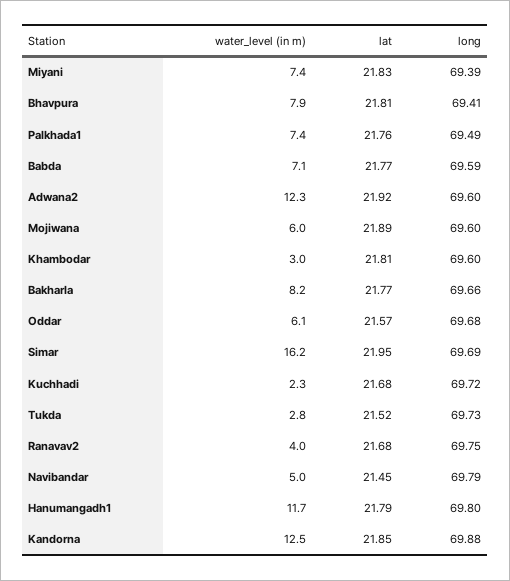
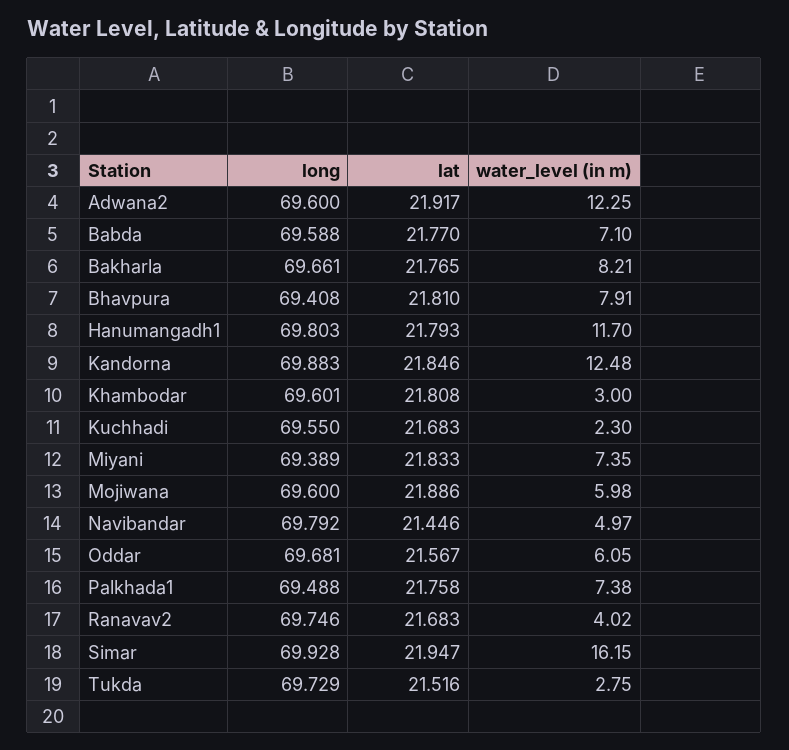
long, Simar: 69.69 -> 69.928
long, Kuchhadi: 69.72 -> 69.55

